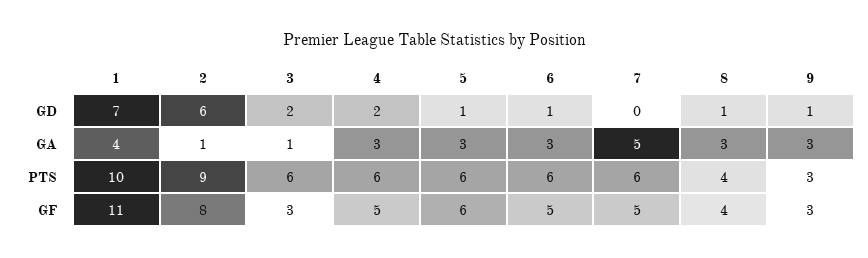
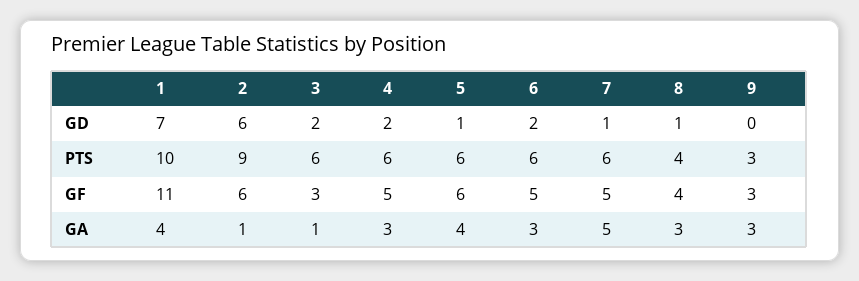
6, GD: 1 -> 2
7, GD: 0 -> 1
9, GD: 1 -> 0
5, GA: 3 -> 4
2, GF: 8 -> 6

